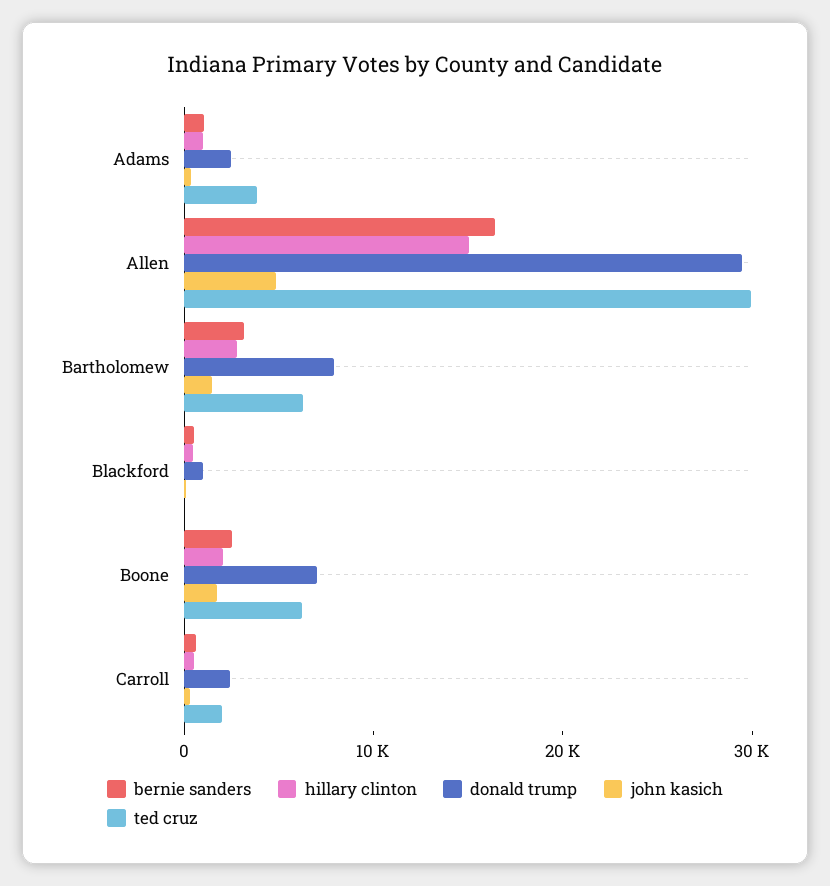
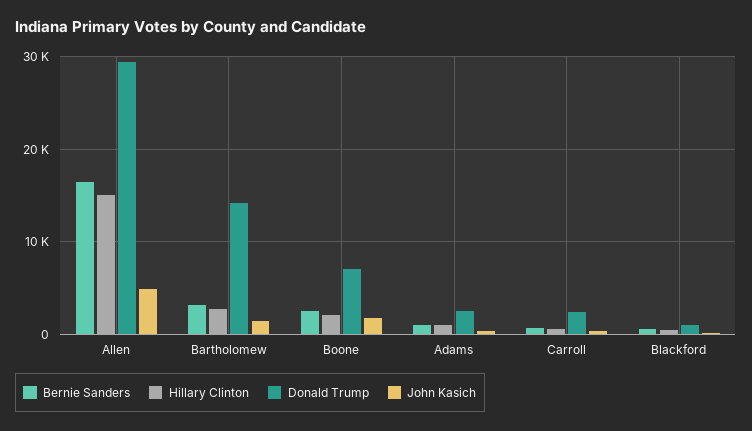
ted cruz, Adams: 4000 -> none
ted cruz, Allen: 30000 -> none
donald trump, Bartholomew: 8000 -> 14000
ted cruz, Bartholomew: 6000 -> none
ted cruz, Blackford: 0 -> none
ted cruz, Boone: 6000 -> none
ted cruz, Carroll: 2000 -> none

